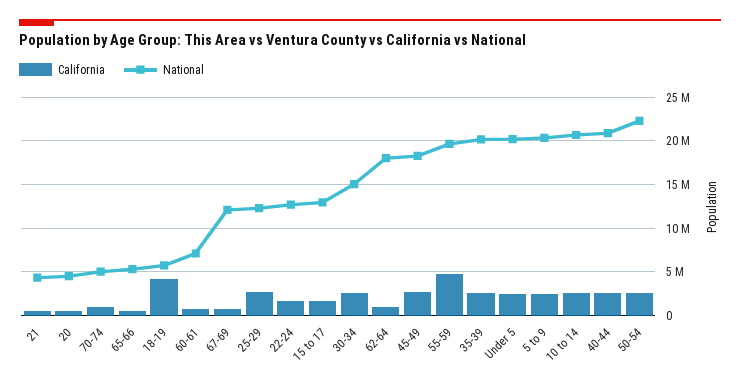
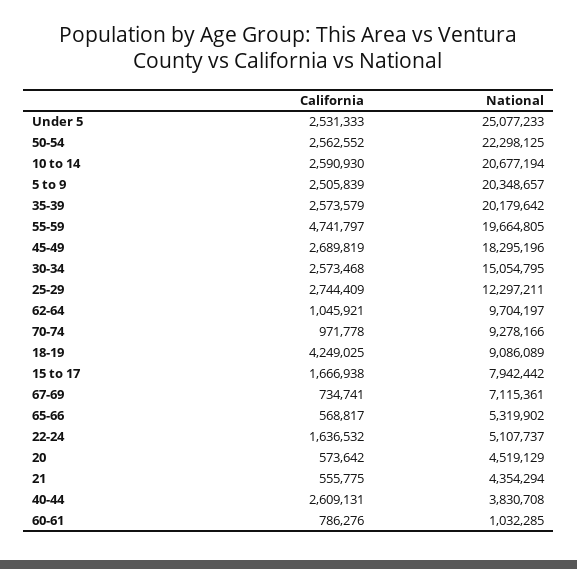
National, 70-74: 5000000 -> 9278166
National, 18-19: 6000000 -> 9086089
National, 60-61: 7000000 -> 1032285
National, 67-69: 12000000 -> 7115361
National, 22-24: 13000000 -> 5107737
National, 15 to 17: 13000000 -> 7942442
National, 62-64: 18000000 -> 9704197
National, Under 5: 20000000 -> 25077233
National, 40-44: 21000000 -> 3830708

